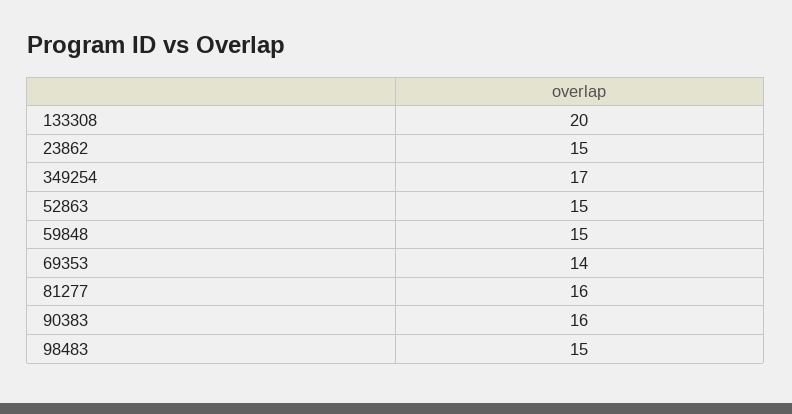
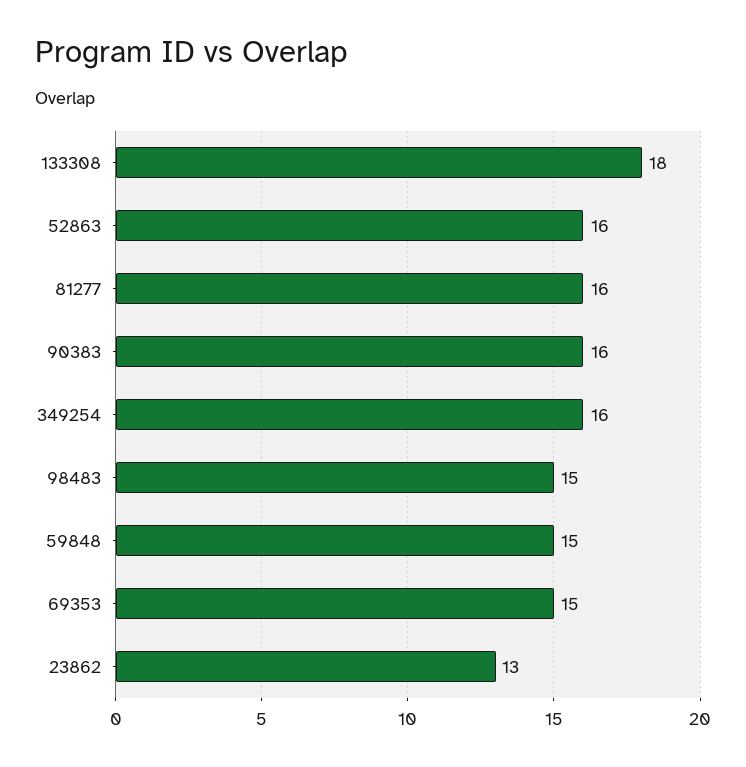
133308: 20 -> 18
23862: 15 -> 13
349254: 17 -> 16
52863: 15 -> 16
69353: 14 -> 15

